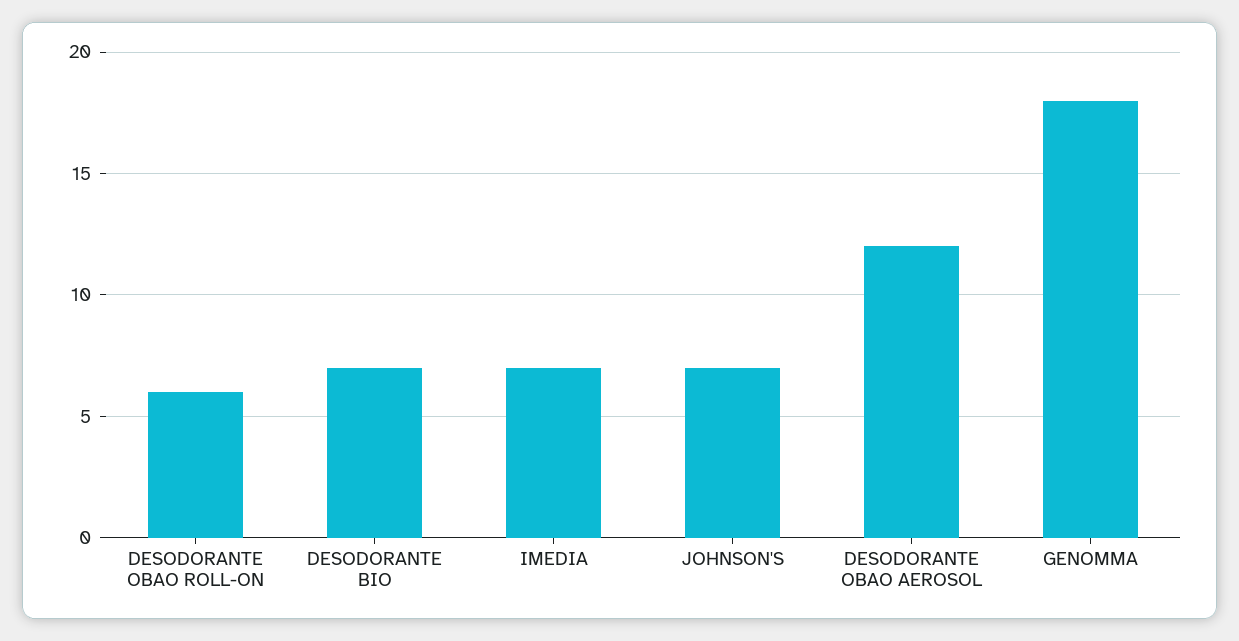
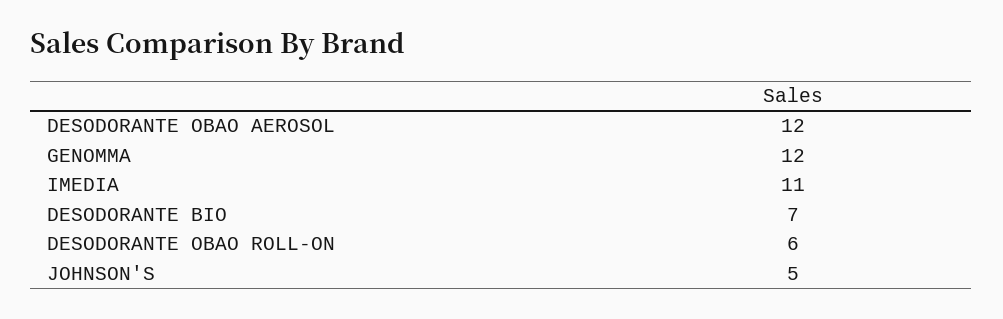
IMEDIA: 7 -> 11
JOHNSON'S: 7 -> 5
GENOMMA: 18 -> 12

